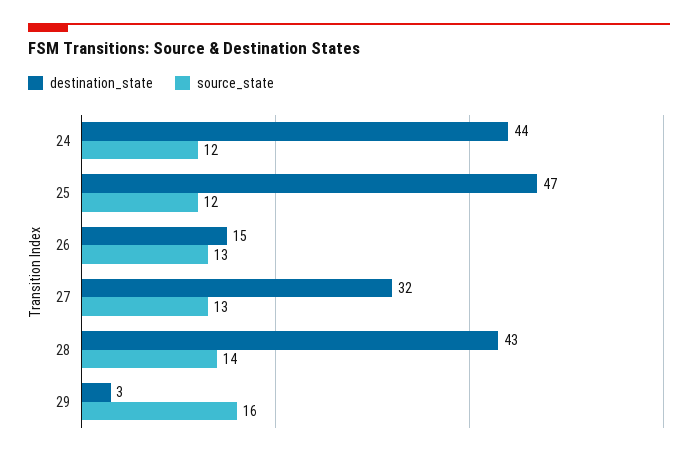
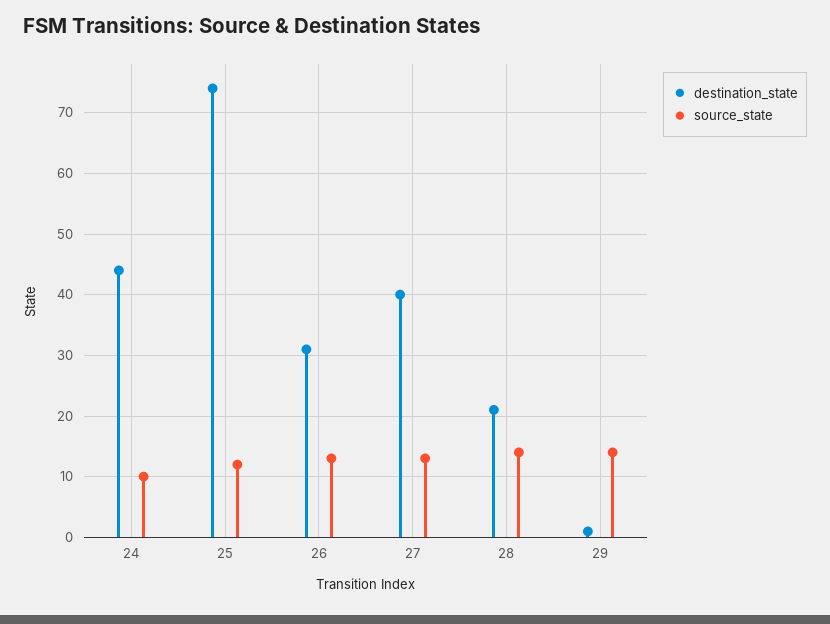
source_state, 24: 12 -> 10
destination_state, 25: 47 -> 74
destination_state, 26: 15 -> 31
destination_state, 27: 32 -> 40
destination_state, 28: 43 -> 21
destination_state, 29: 3 -> 1
source_state, 29: 16 -> 14

